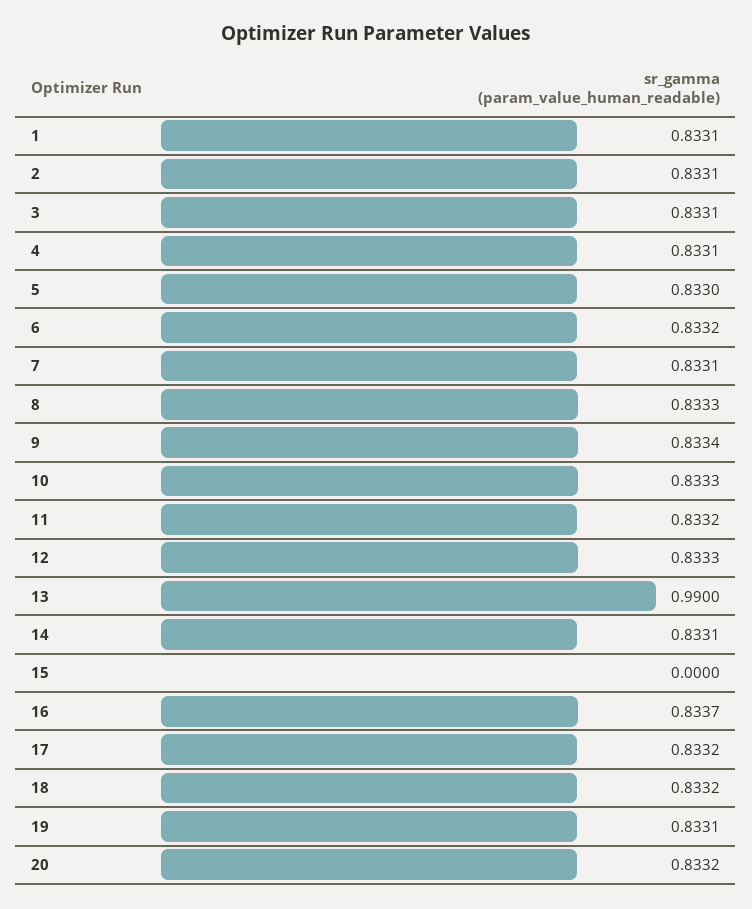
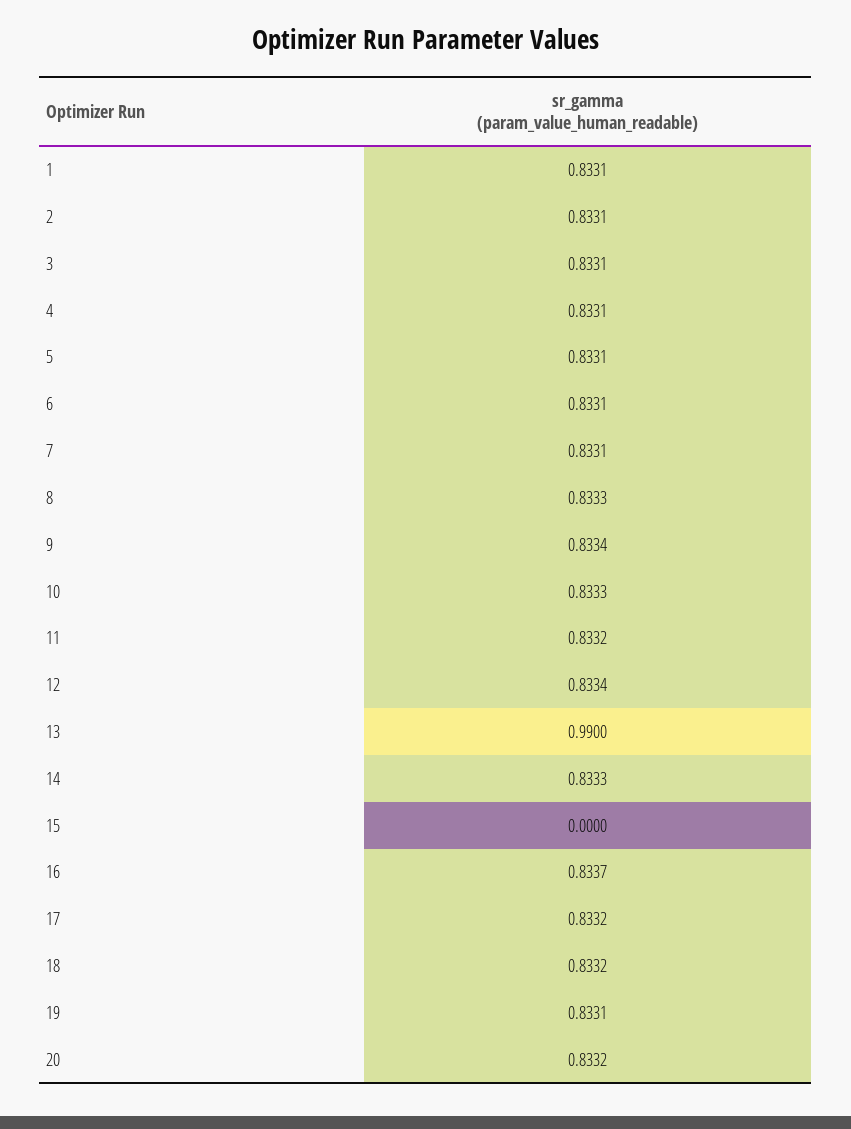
5: 0.833 -> 0.8331
6: 0.8332 -> 0.8331
12: 0.8333 -> 0.8334
14: 0.8331 -> 0.8333

